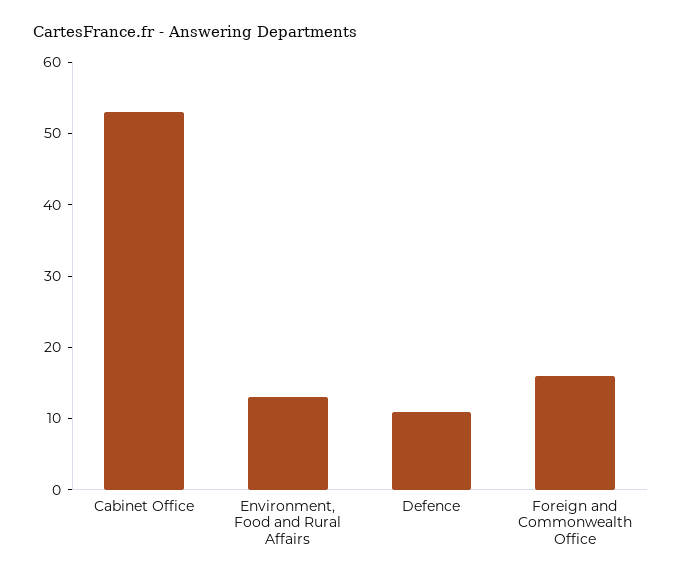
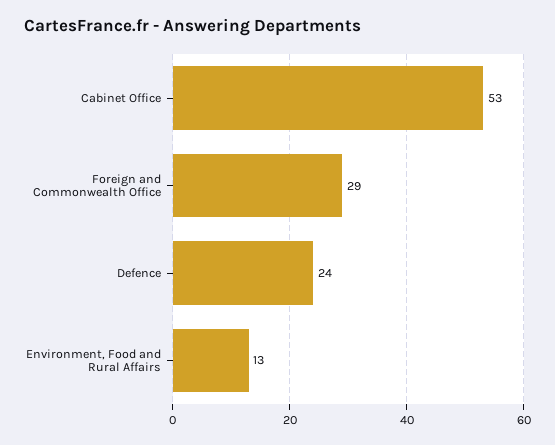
Defence: 10 -> 24
Foreign and Commonwealth Office: 15 -> 29

